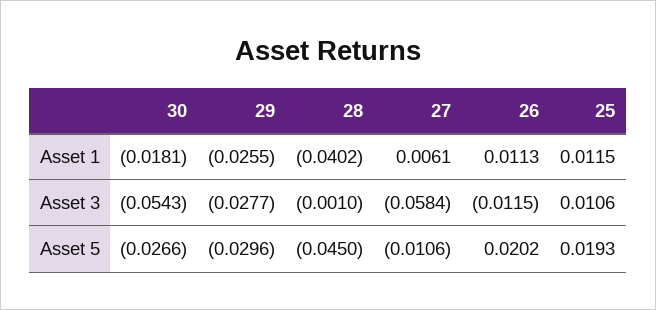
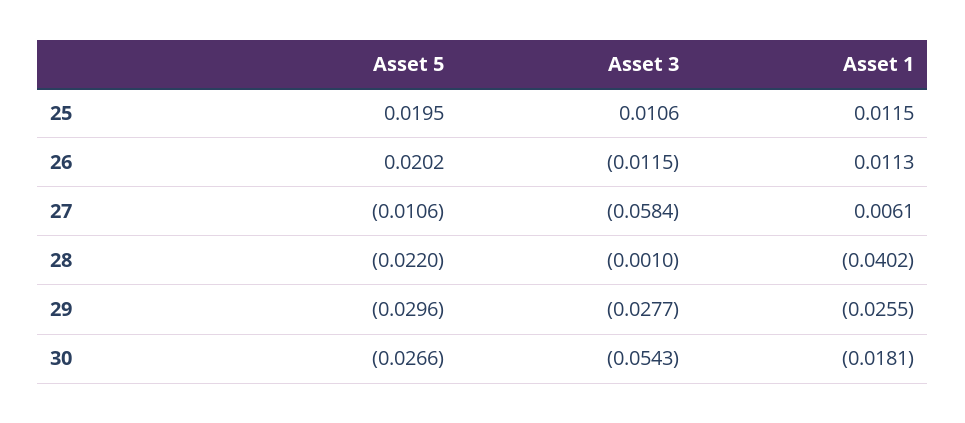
28, Asset 5: -0.045 -> -0.022
25, Asset 5: 0.0193 -> 0.0195

